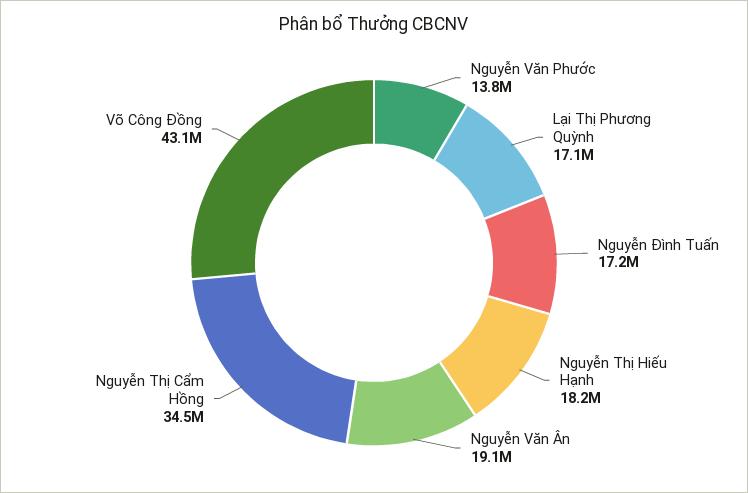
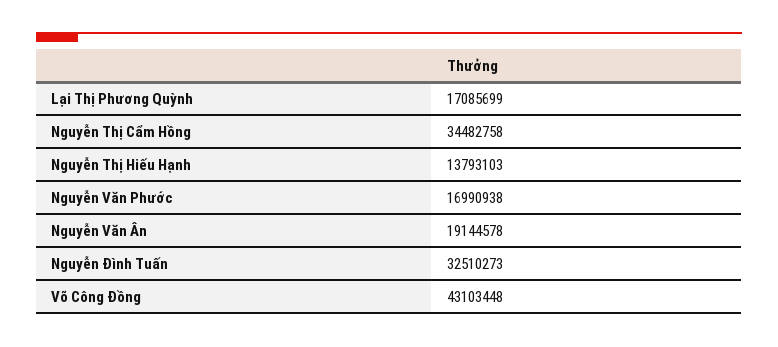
Nguyễn Văn Phước: 13800000 -> 16990938
Nguyễn Đình Tuấn: 17200000 -> 32510273
Nguyễn Thị Hiếu Hạnh: 18200000 -> 13793103

